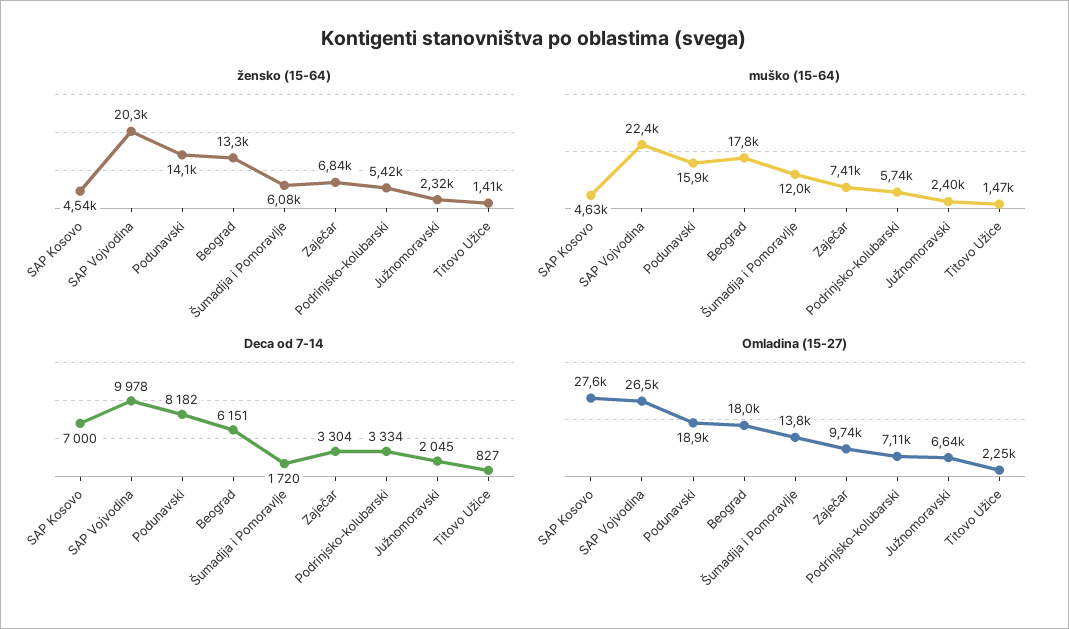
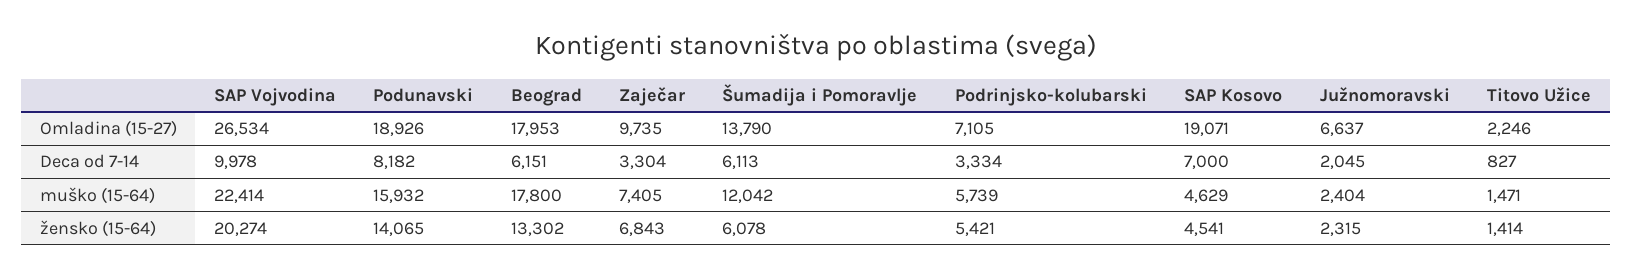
Deca od 7-14, Šumadija i Pomoravlje: 1720 -> 6113
Omladina (15-27), SAP Kosovo: 27600 -> 19071

